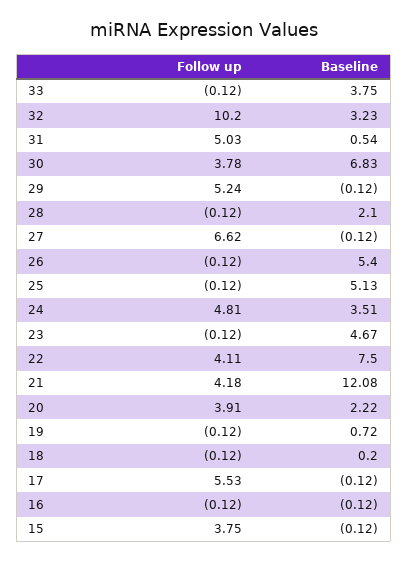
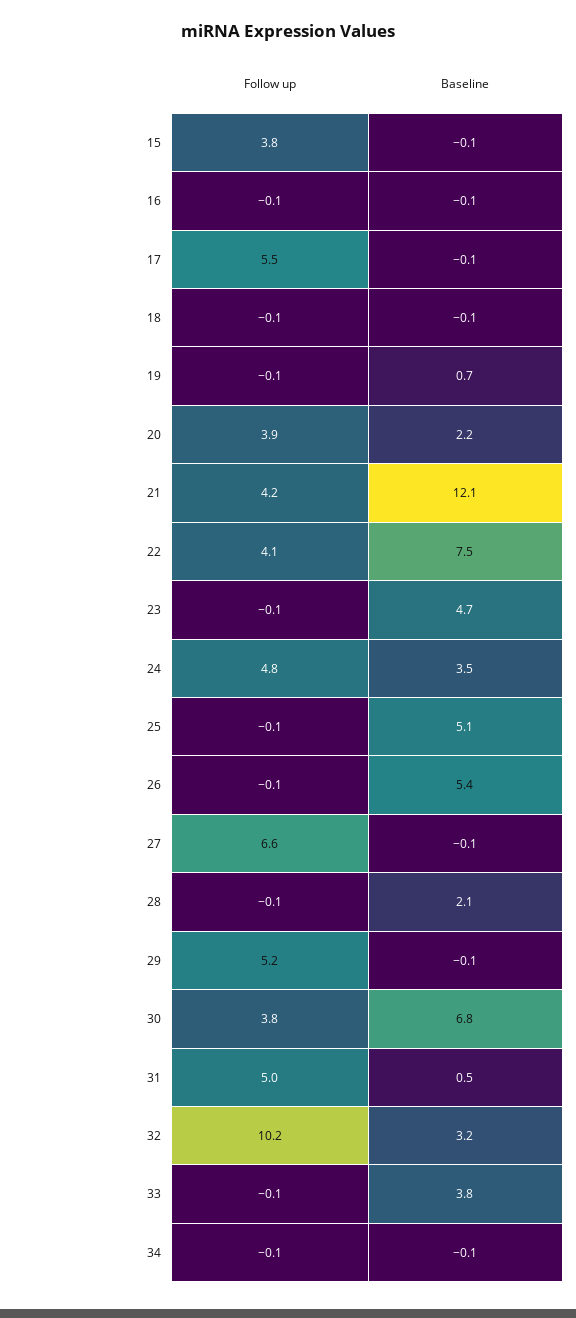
Baseline, 18: 0.2 -> -0.1
Follow up, 34: none -> -0.1
Baseline, 34: none -> -0.1

